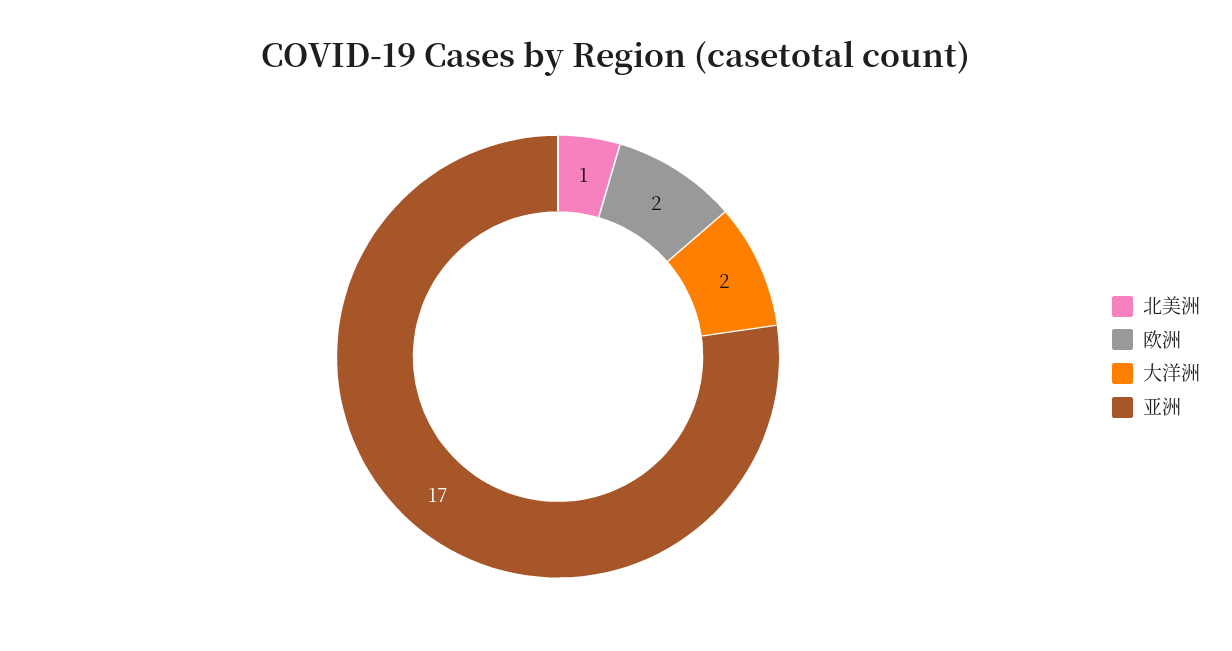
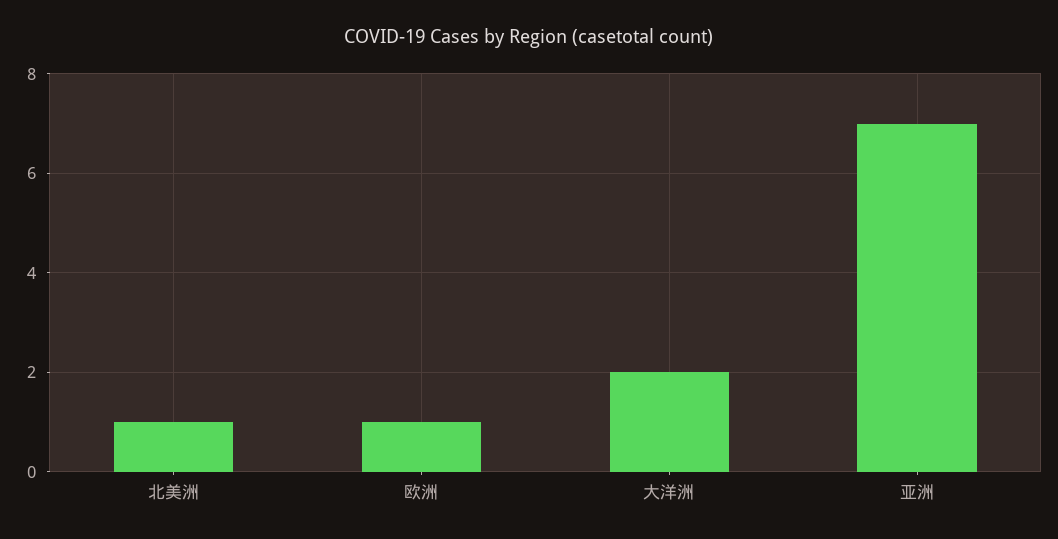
欧洲: 2 -> 1
亚洲: 17 -> 7

